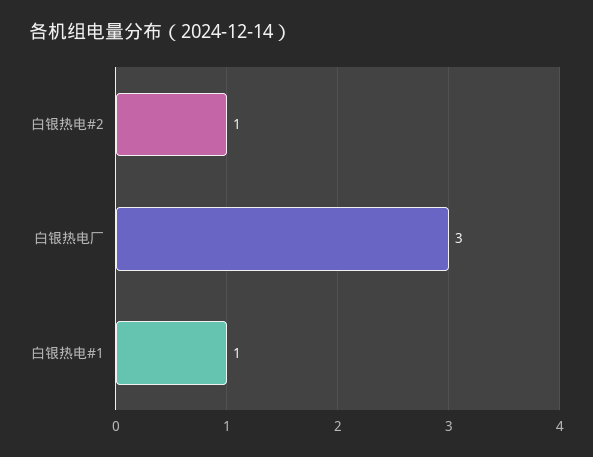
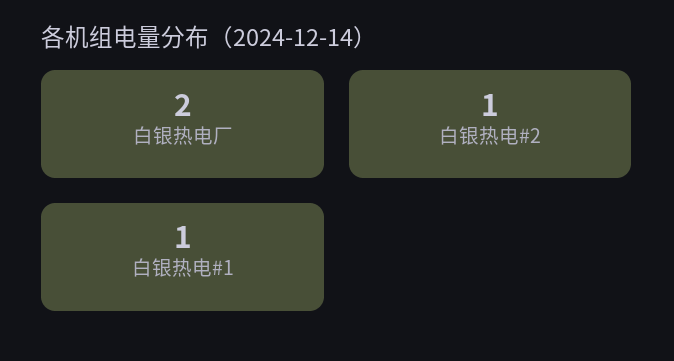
白银热电厂: 3 -> 2

